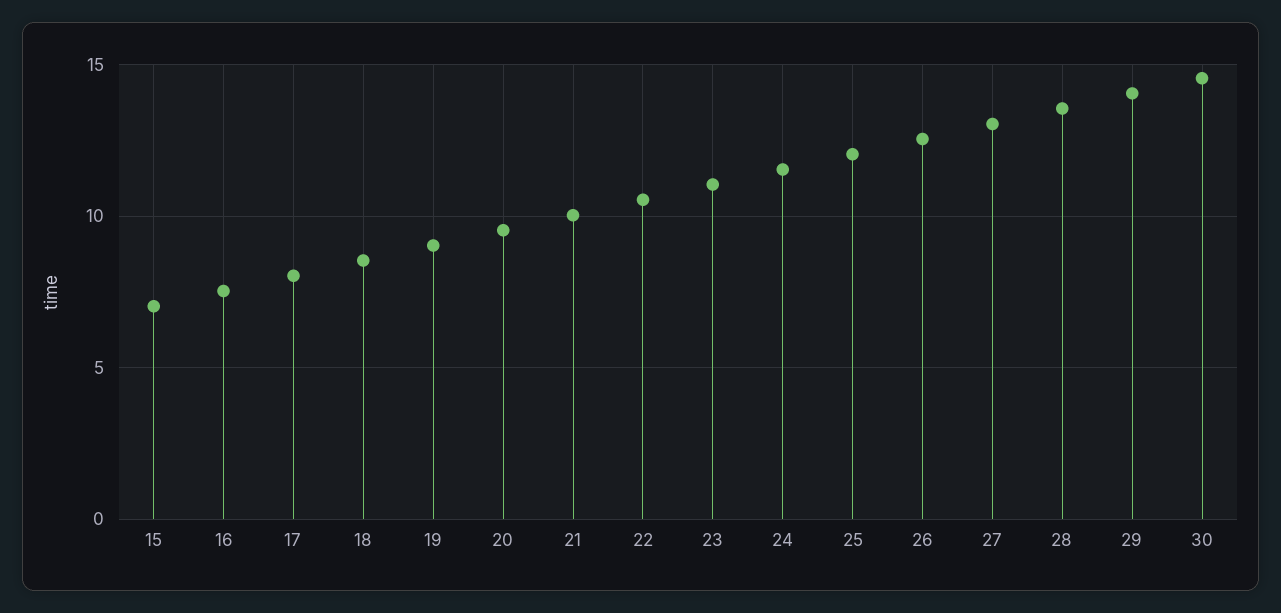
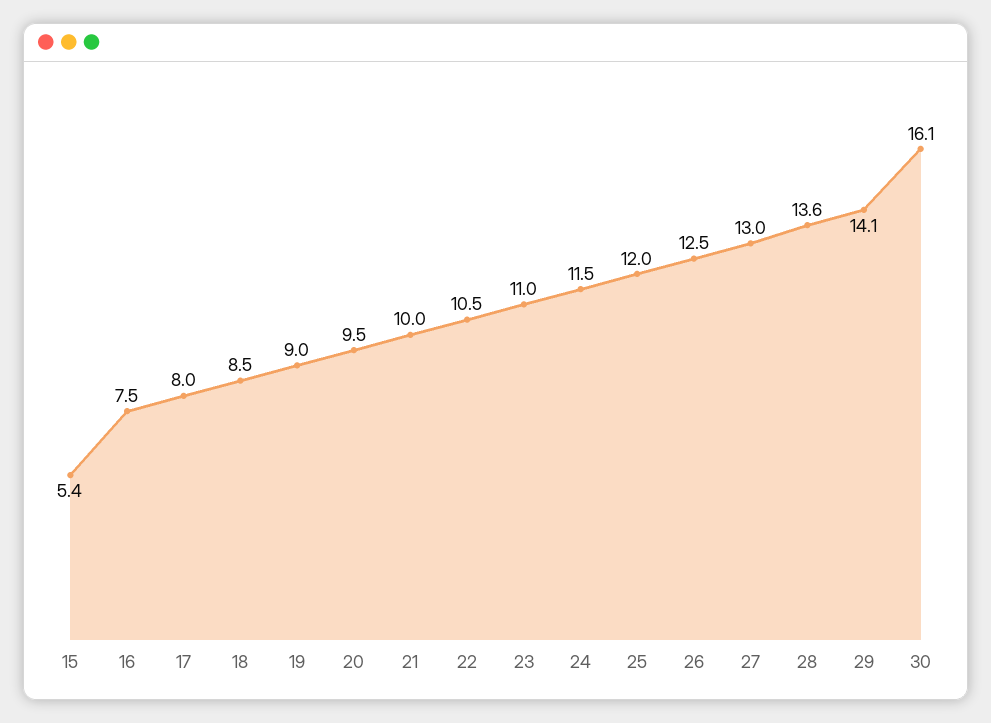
15: 7 -> 5.4
30: 14.5 -> 16.1

